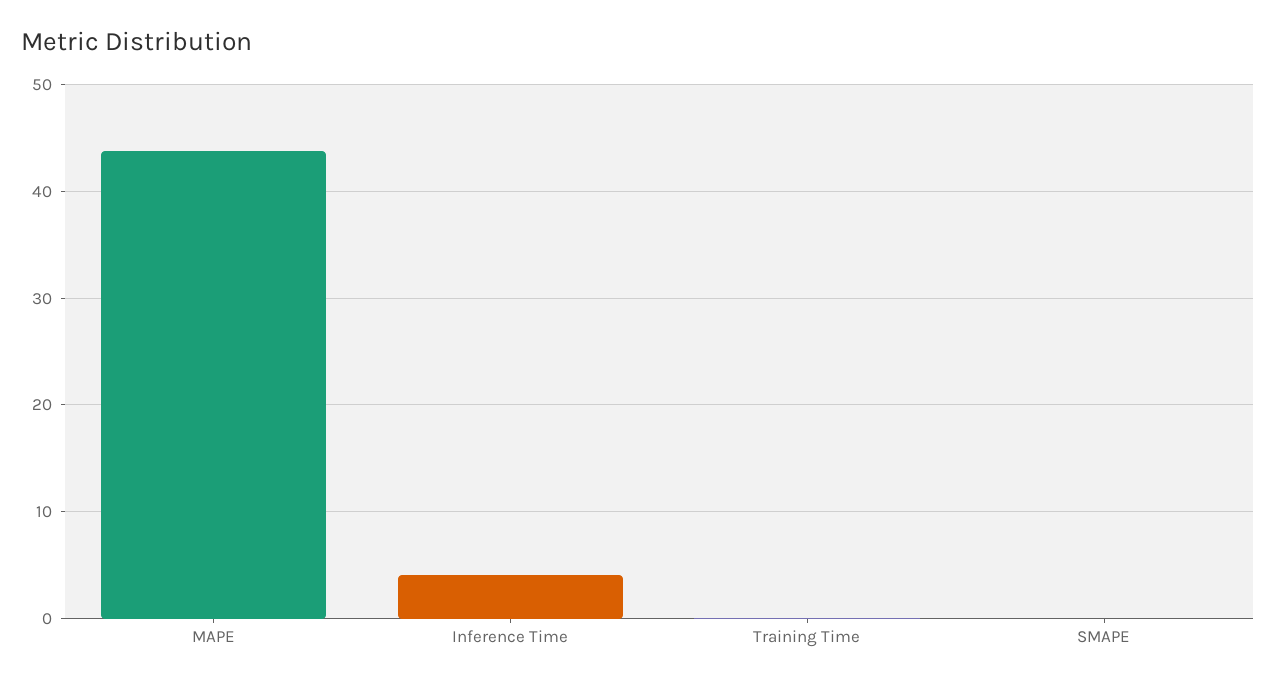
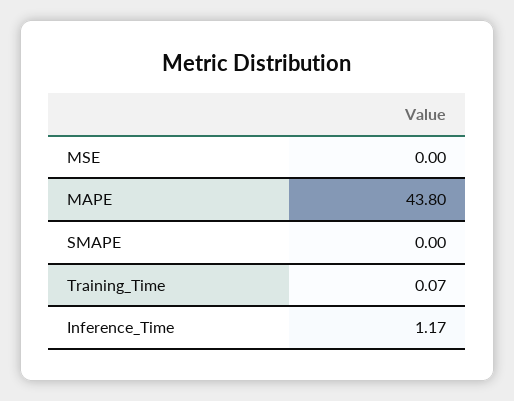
Inference Time: 4 -> 1.17
MSE: none -> 0

